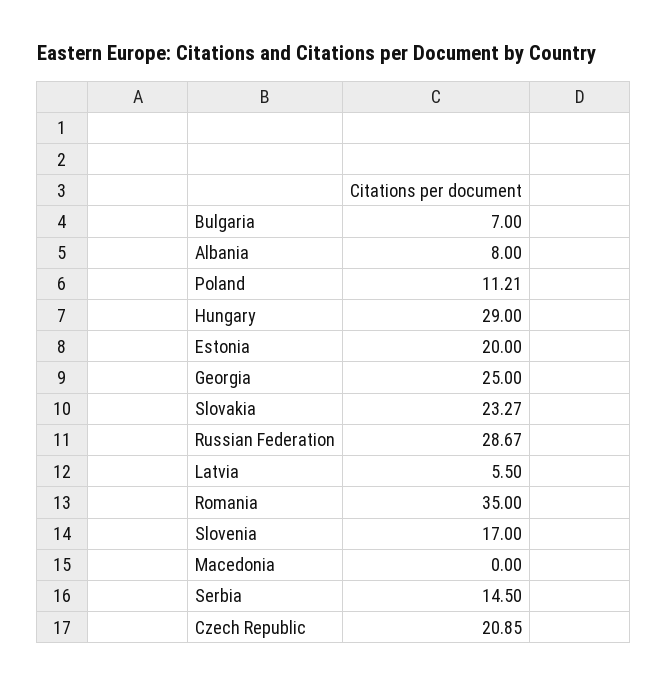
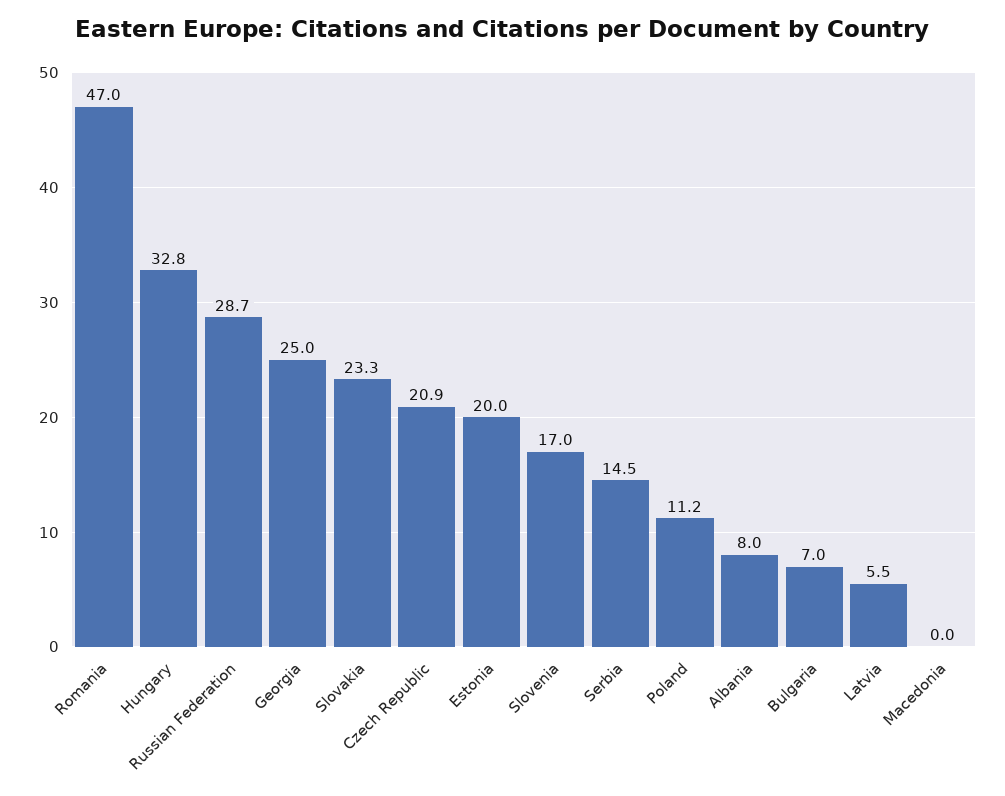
Hungary: 29 -> 32.8
Romania: 35 -> 47

